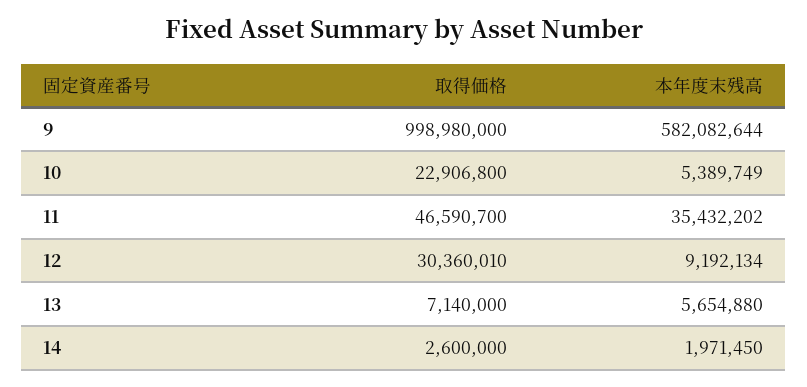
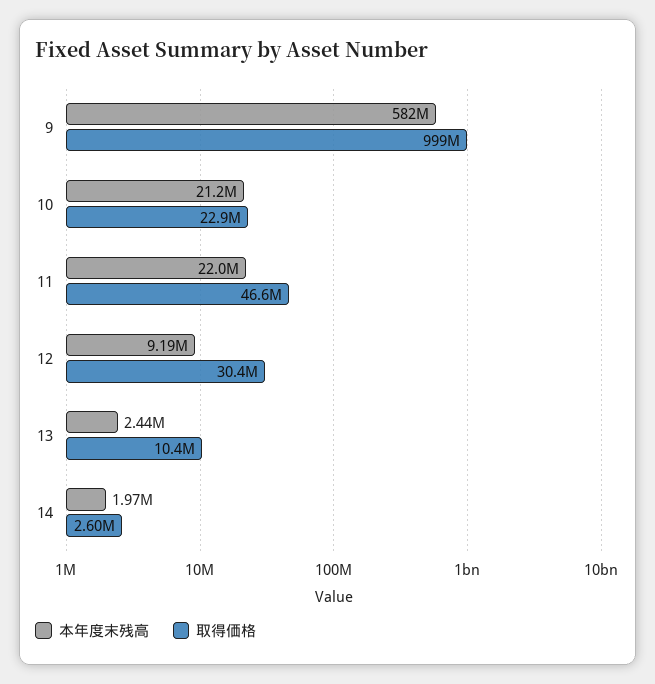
本年度末残高, 10: 5389749 -> 21200000
本年度末残高, 11: 35432202 -> 22000000
取得価格, 13: 7140000 -> 10400000
本年度末残高, 13: 5654880 -> 2440000

